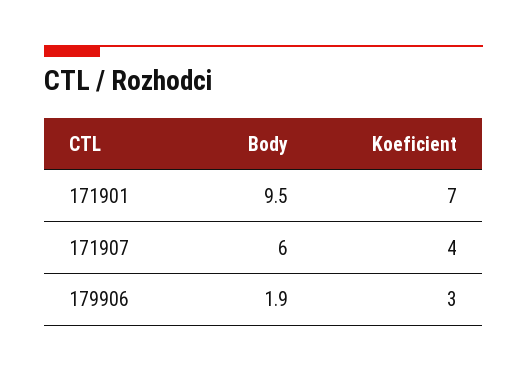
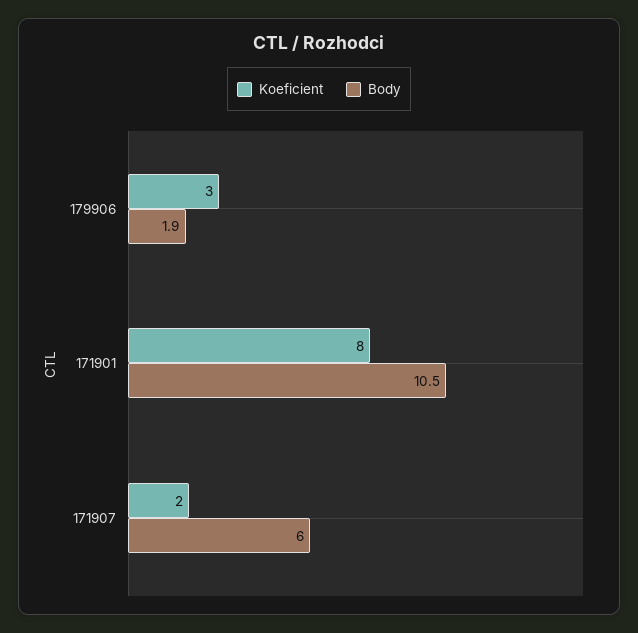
Body, 171901: 9.5 -> 10.5
Koeficient, 171901: 7 -> 8
Koeficient, 171907: 4 -> 2

